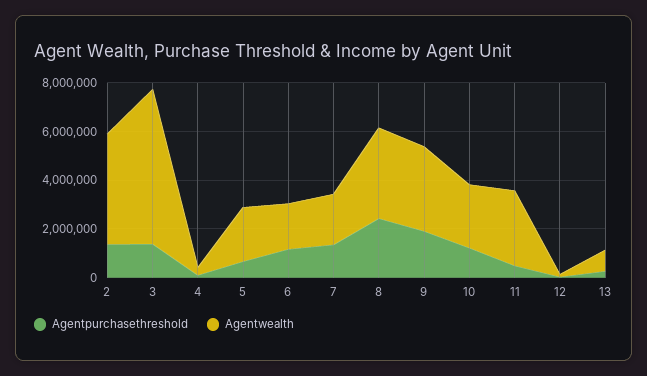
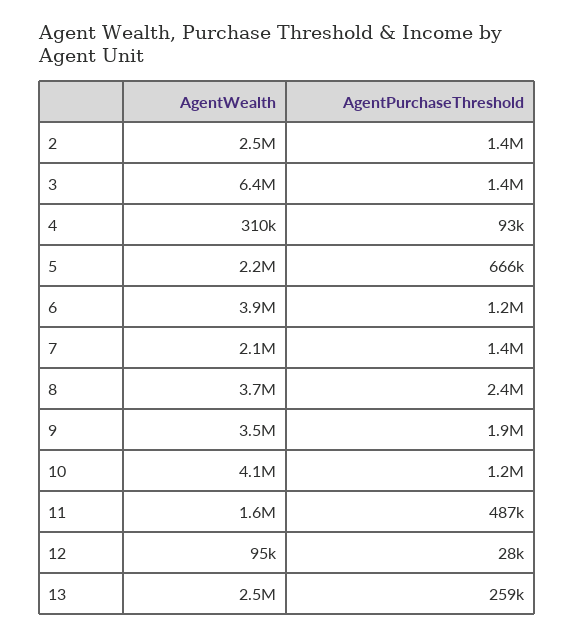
Agentwealth, 2: 4500000 -> 2500000
Agentwealth, 6: 2000000 -> 3900000
Agentwealth, 10: 2500000 -> 4100000
Agentwealth, 11: 3000000 -> 1600000
Agentwealth, 13: 1000000 -> 2500000

